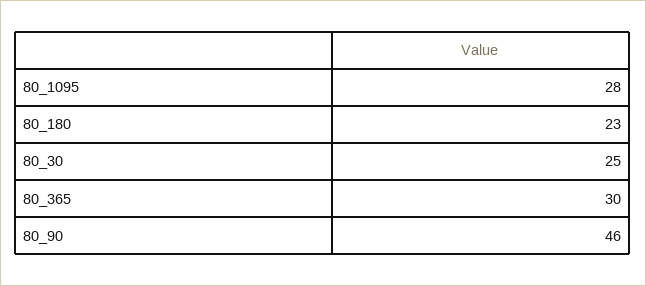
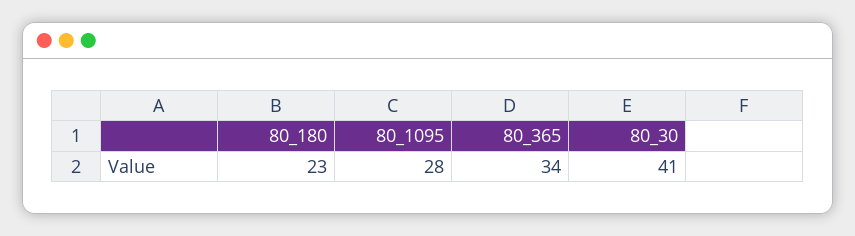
80_30: 25 -> 41
80_365: 30 -> 34
80_90: 46 -> none

